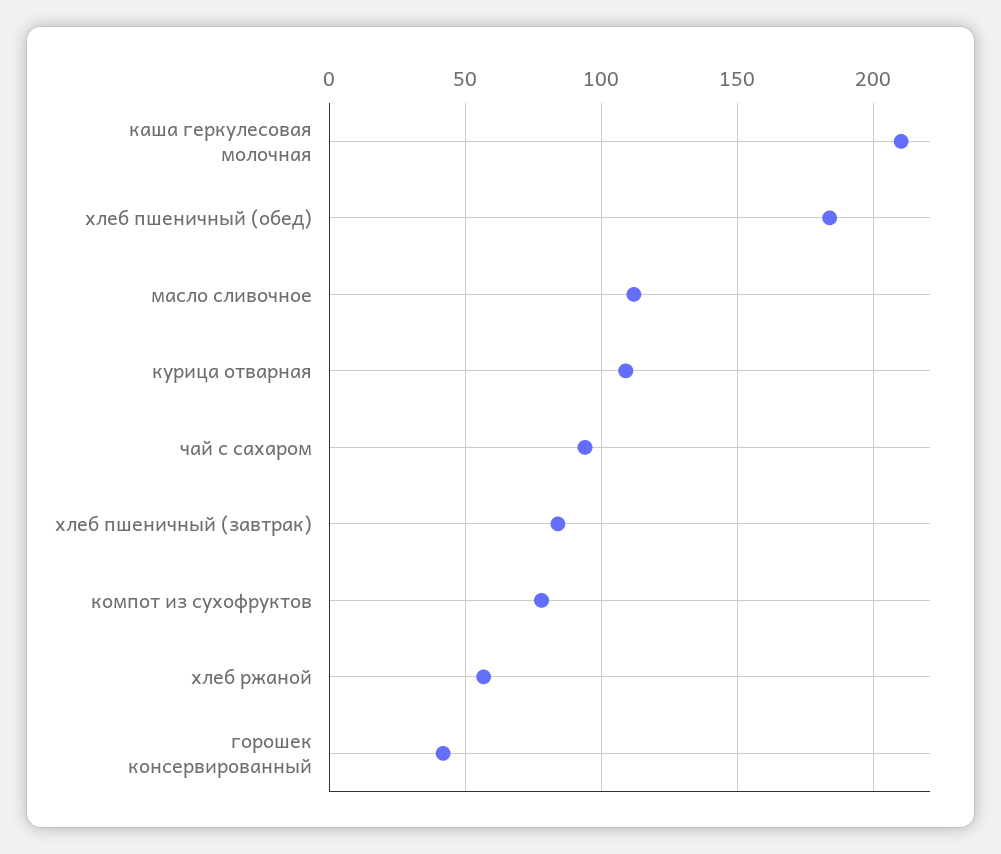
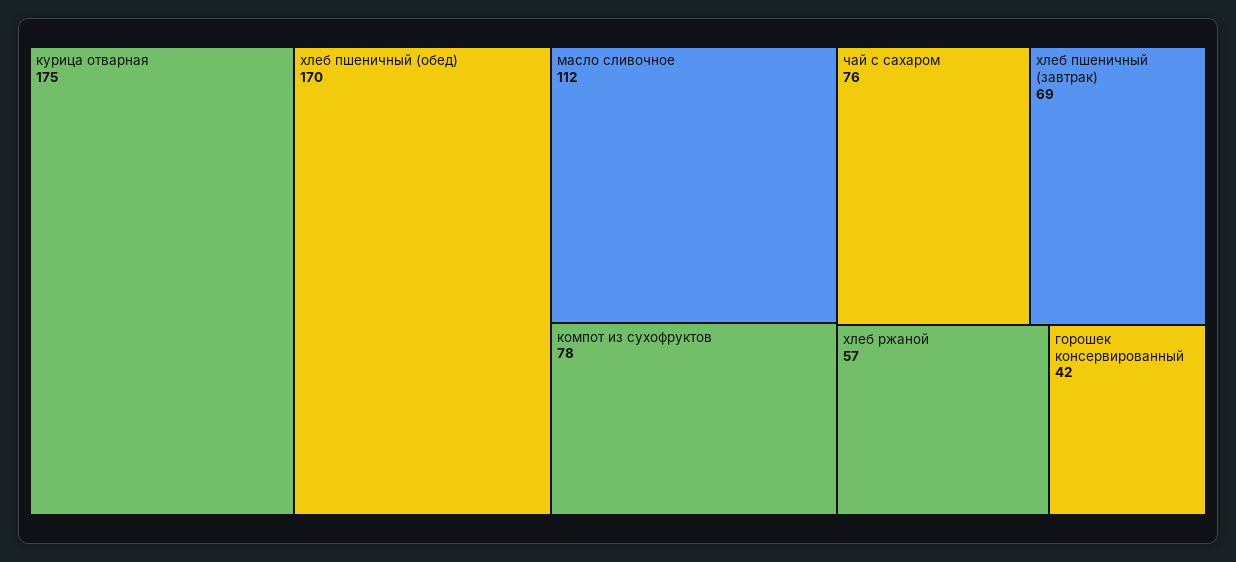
каша геркулесовая молочная: 210 -> none
хлеб пшеничный (обед): 185 -> 170
курица отварная: 110 -> 175
чай с сахаром: 95 -> 76
хлеб пшеничный (завтрак): 85 -> 69

